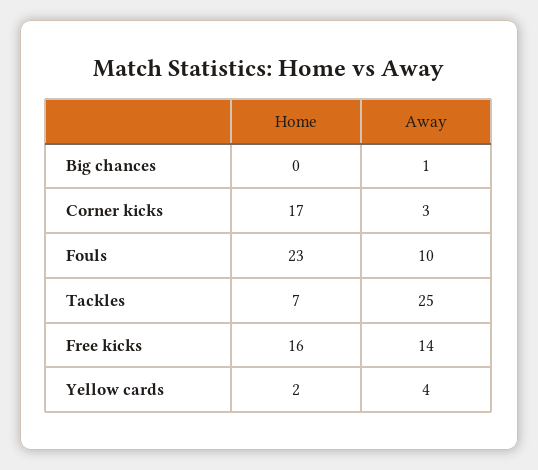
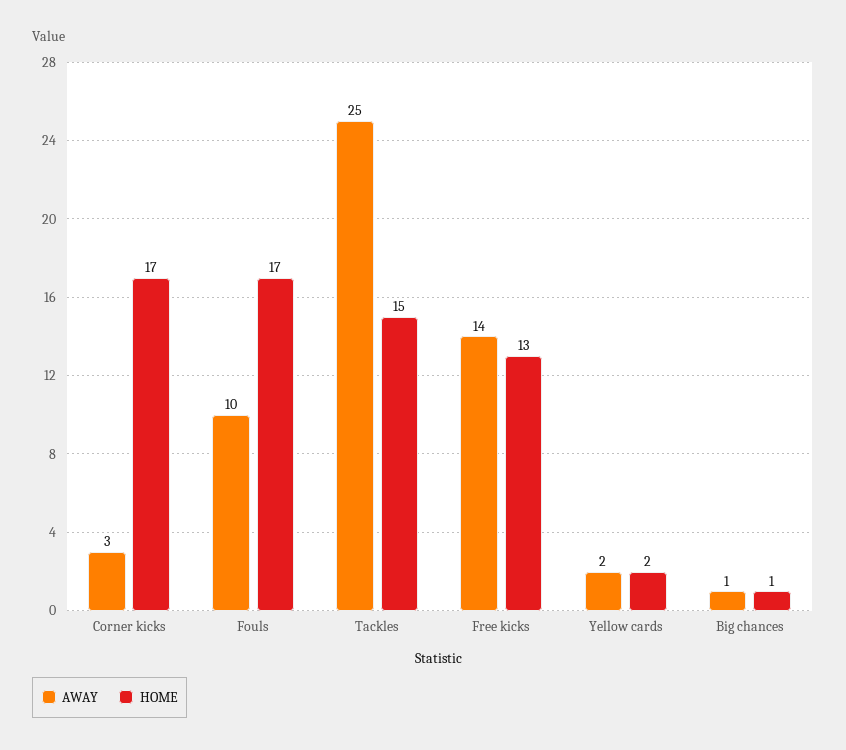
Home, Big chances: 0 -> 1
Home, Fouls: 23 -> 17
Home, Tackles: 7 -> 15
Home, Free kicks: 16 -> 13
Away, Yellow cards: 4 -> 2

